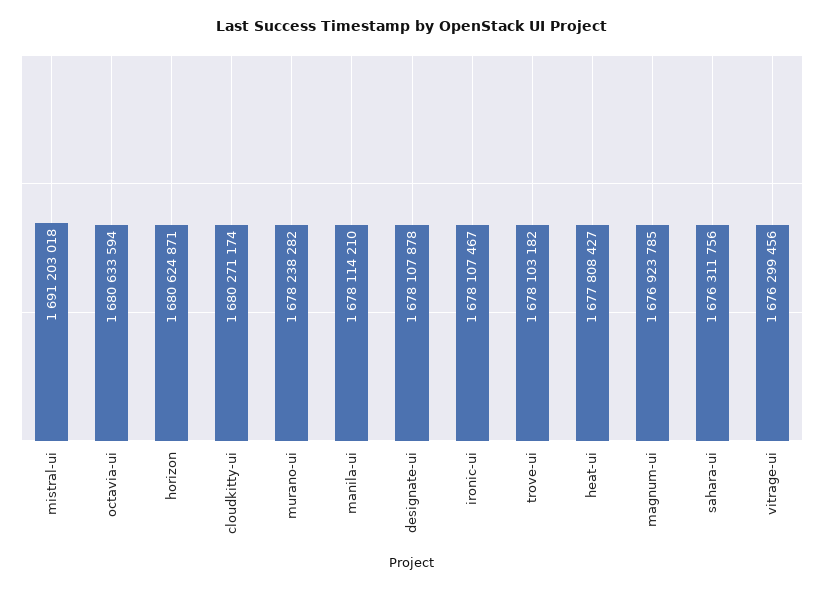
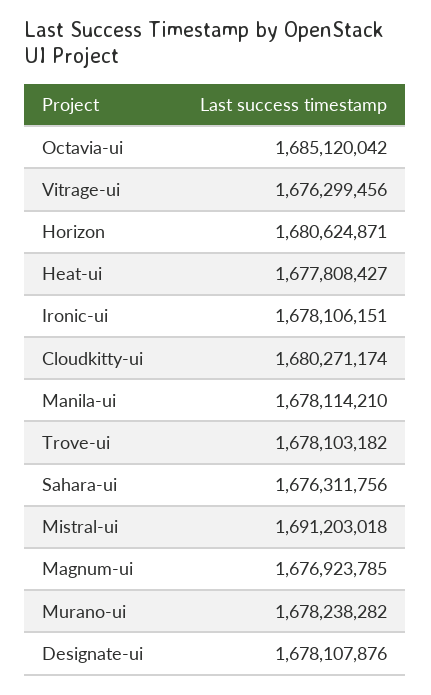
octavia-ui: 1680633594 -> 1685120042
designate-ui: 1678107878 -> 1678107876
ironic-ui: 1678107467 -> 1678106151

